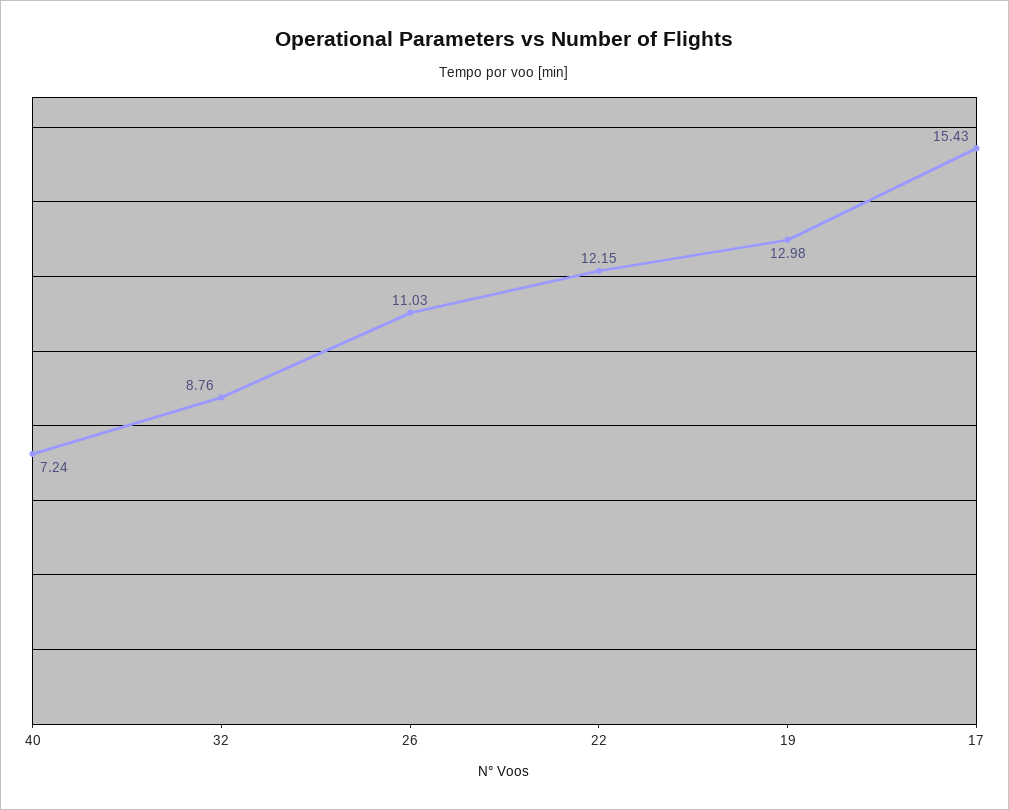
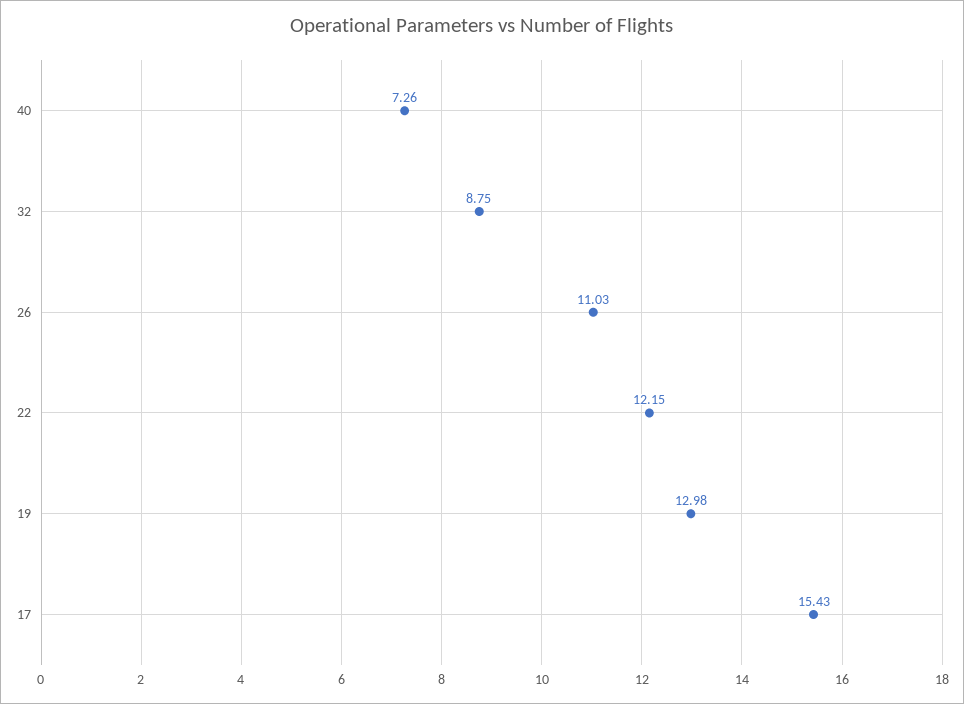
40: 7.24 -> 7.26
32: 8.76 -> 8.75

